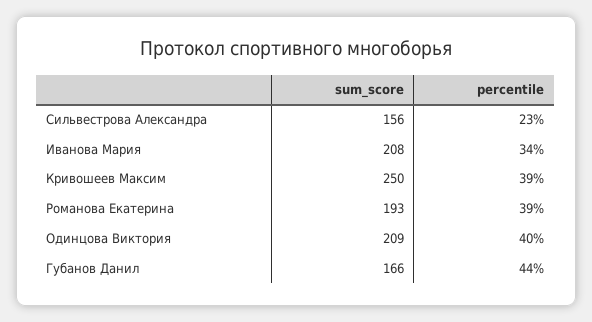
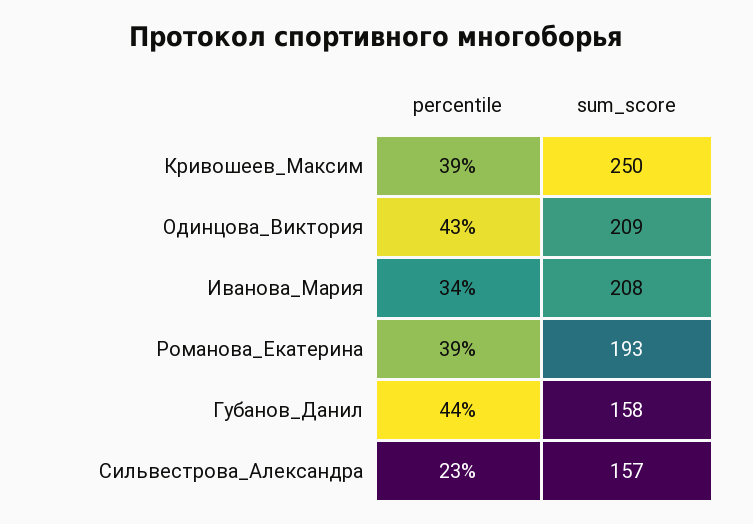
sum_score, Сильвестрова Александра: 156 -> 157
percentile, Одинцова Виктория: 40 -> 43
sum_score, Губанов Данил: 166 -> 158

